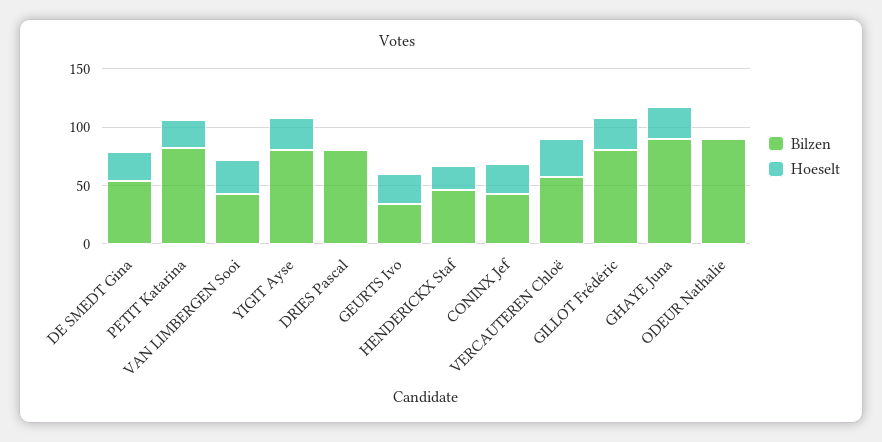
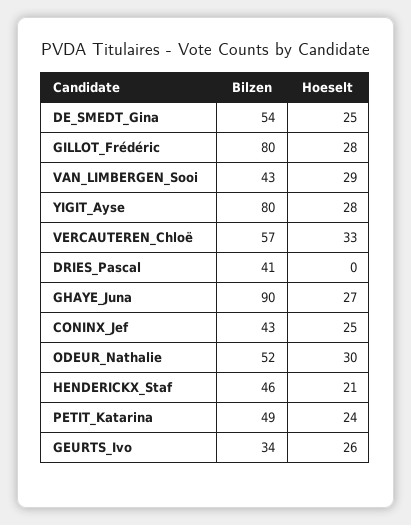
Bilzen, PETIT Katarina: 80 -> 49
Bilzen, DRIES Pascal: 80 -> 41
Bilzen, ODEUR Nathalie: 90 -> 52
Hoeselt, ODEUR Nathalie: 0 -> 30

